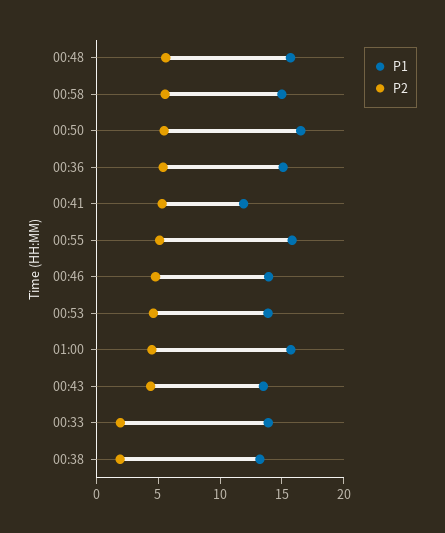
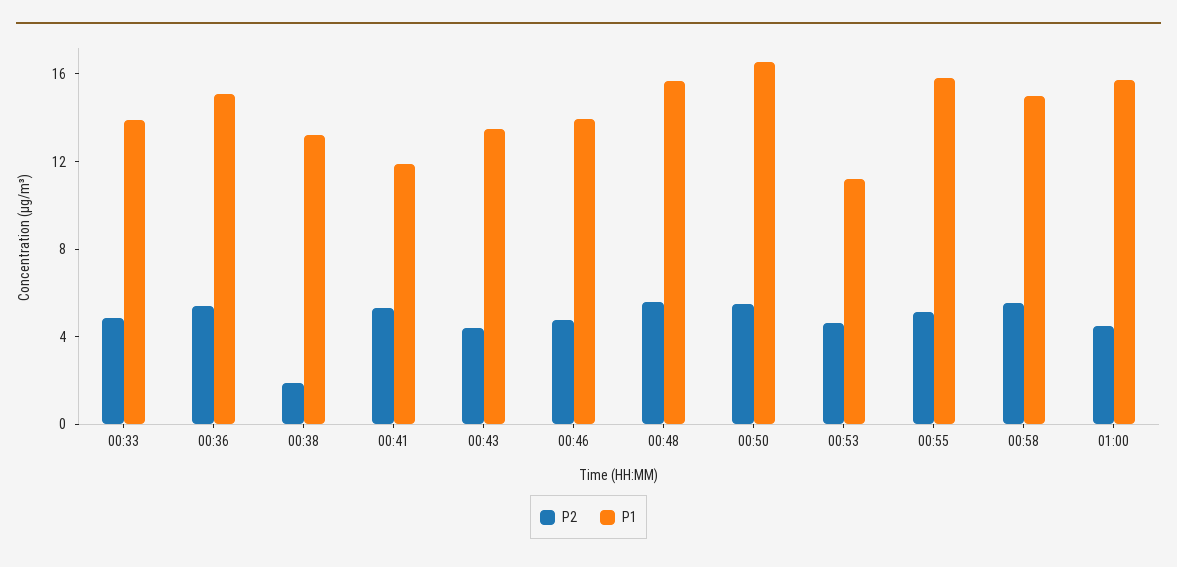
P1, 00:53: 14 -> 11
P2, 00:33: 2 -> 5

